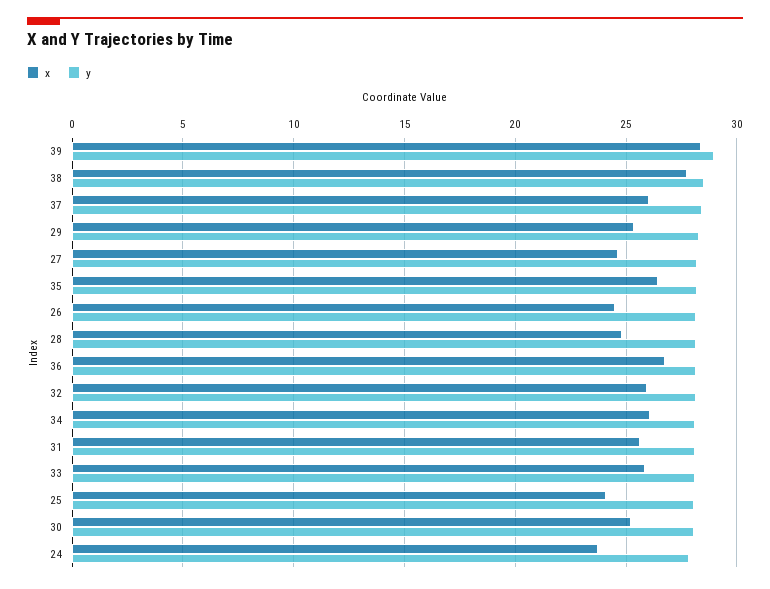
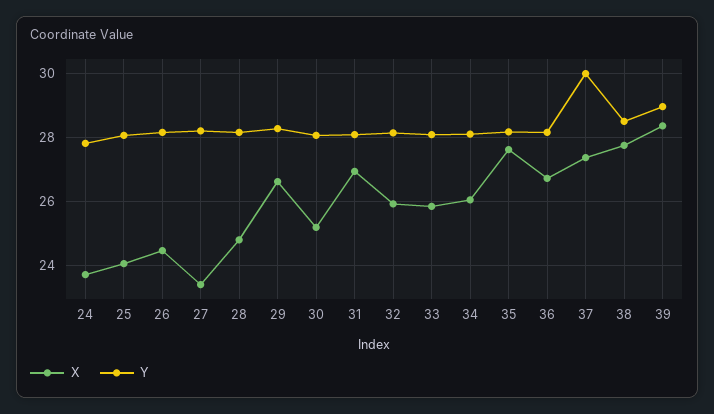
x, 37: 26 -> 27.4
y, 37: 28.5 -> 30
x, 29: 25.5 -> 26.6
x, 27: 24.5 -> 23.4
x, 35: 26.5 -> 27.6
x, 31: 25.5 -> 27

